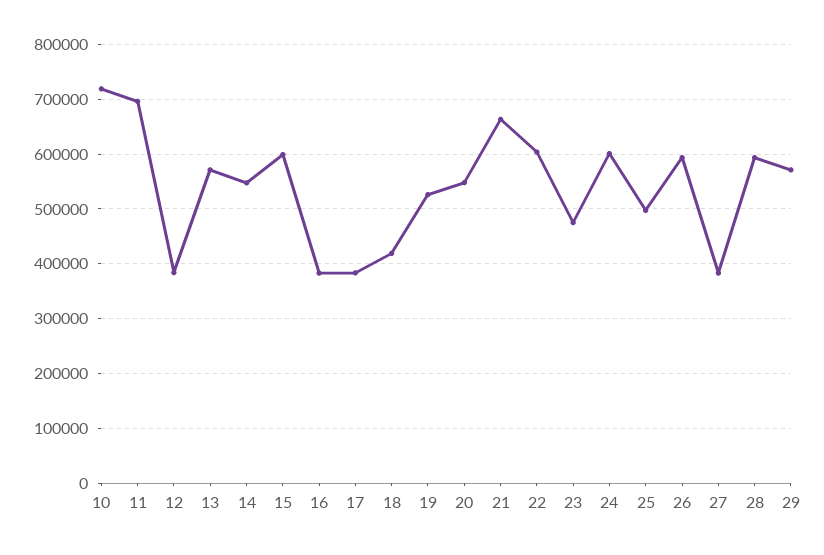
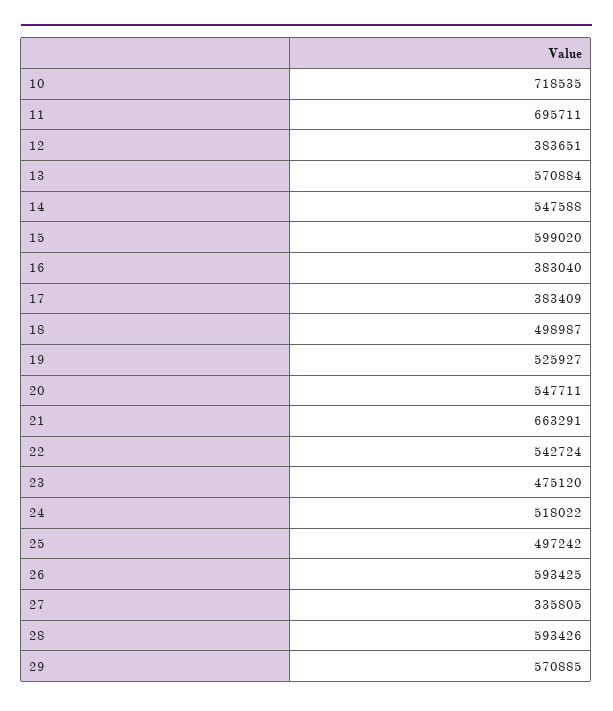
18: 420000 -> 498987
22: 600000 -> 542724
24: 600000 -> 518022
27: 380000 -> 335805

